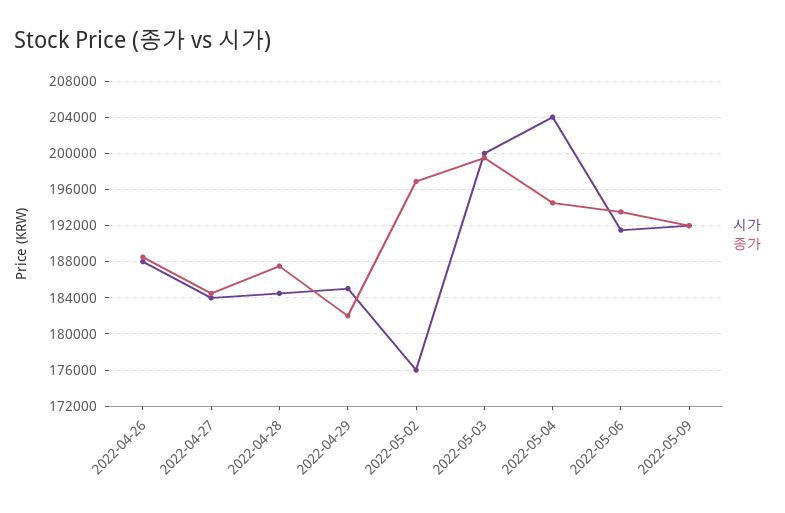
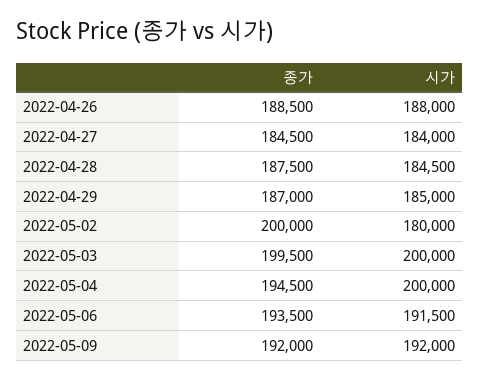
종가, 2022-04-29: 182000 -> 187000
시가, 2022-05-02: 176000 -> 180000
종가, 2022-05-02: 197000 -> 200000
시가, 2022-05-04: 204000 -> 200000

